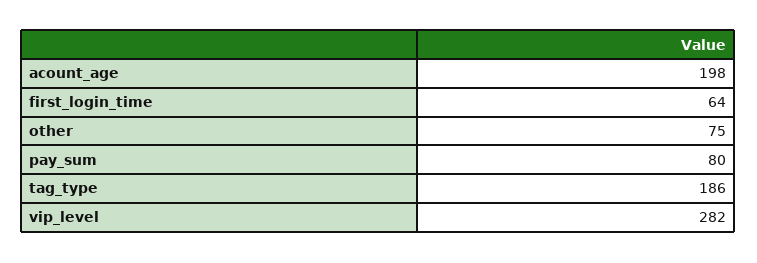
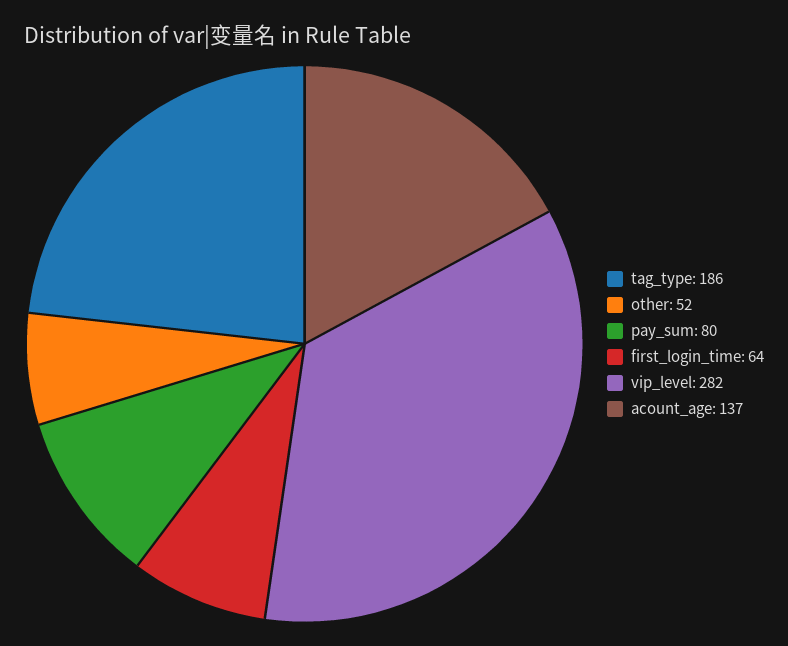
acount_age: 198 -> 137
other: 75 -> 52

